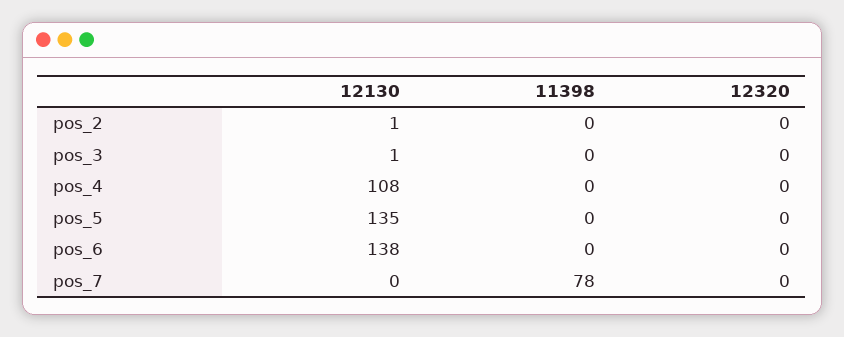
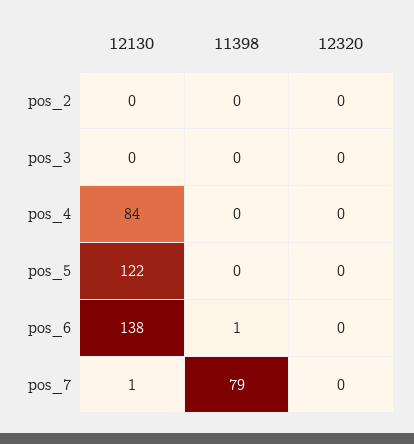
12130, pos_2: 1 -> 0
12130, pos_3: 1 -> 0
12130, pos_4: 108 -> 84
12130, pos_5: 135 -> 122
11398, pos_6: 0 -> 1
12130, pos_7: 0 -> 1
11398, pos_7: 78 -> 79

